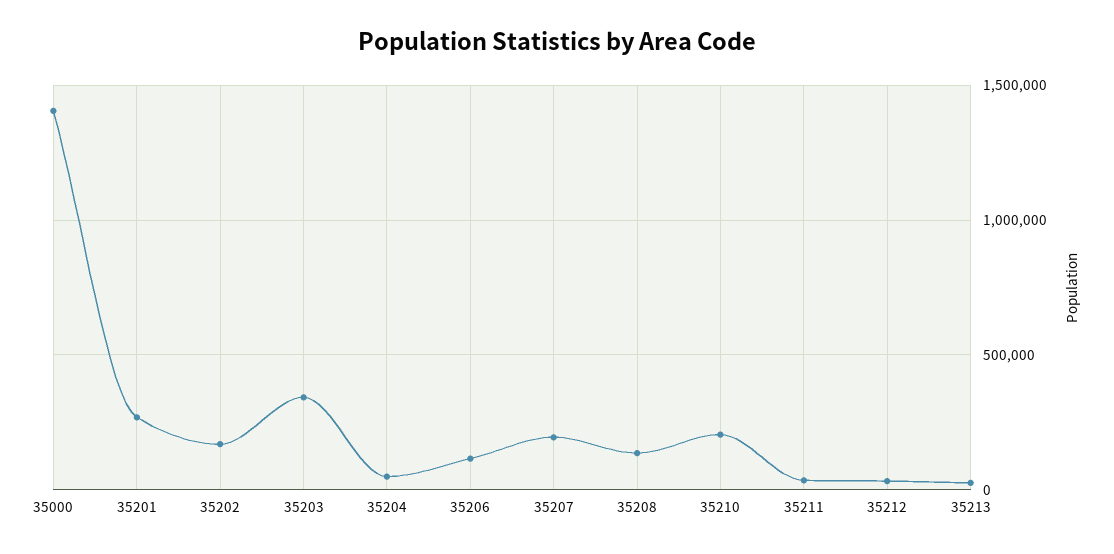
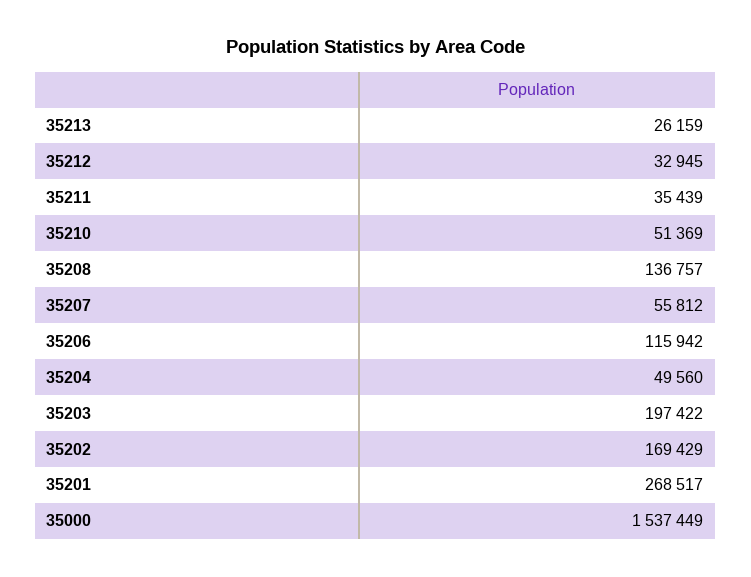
35000: 1400000 -> 1537449
35203: 350000 -> 197422
35207: 200000 -> 55812
35210: 200000 -> 51369

